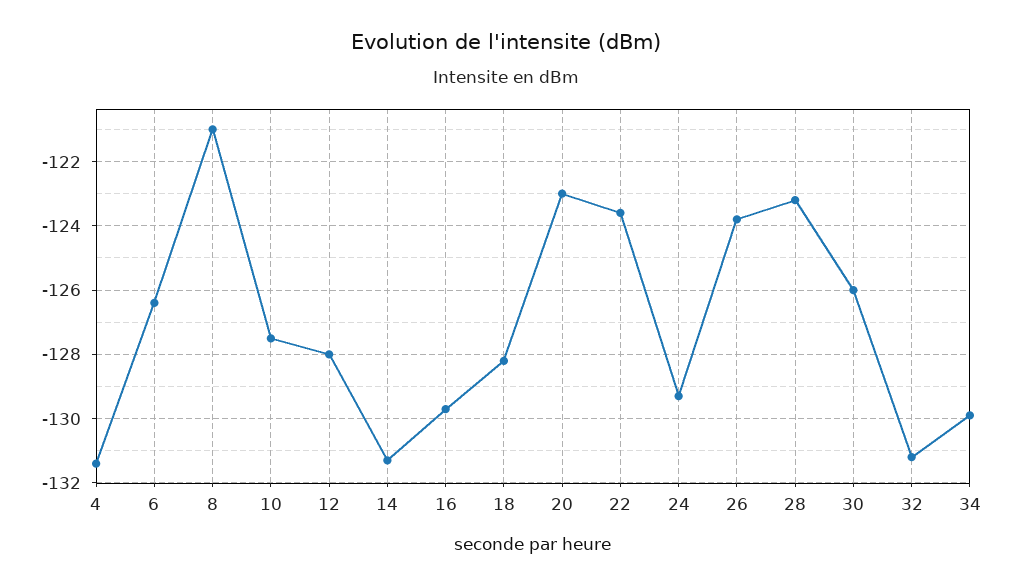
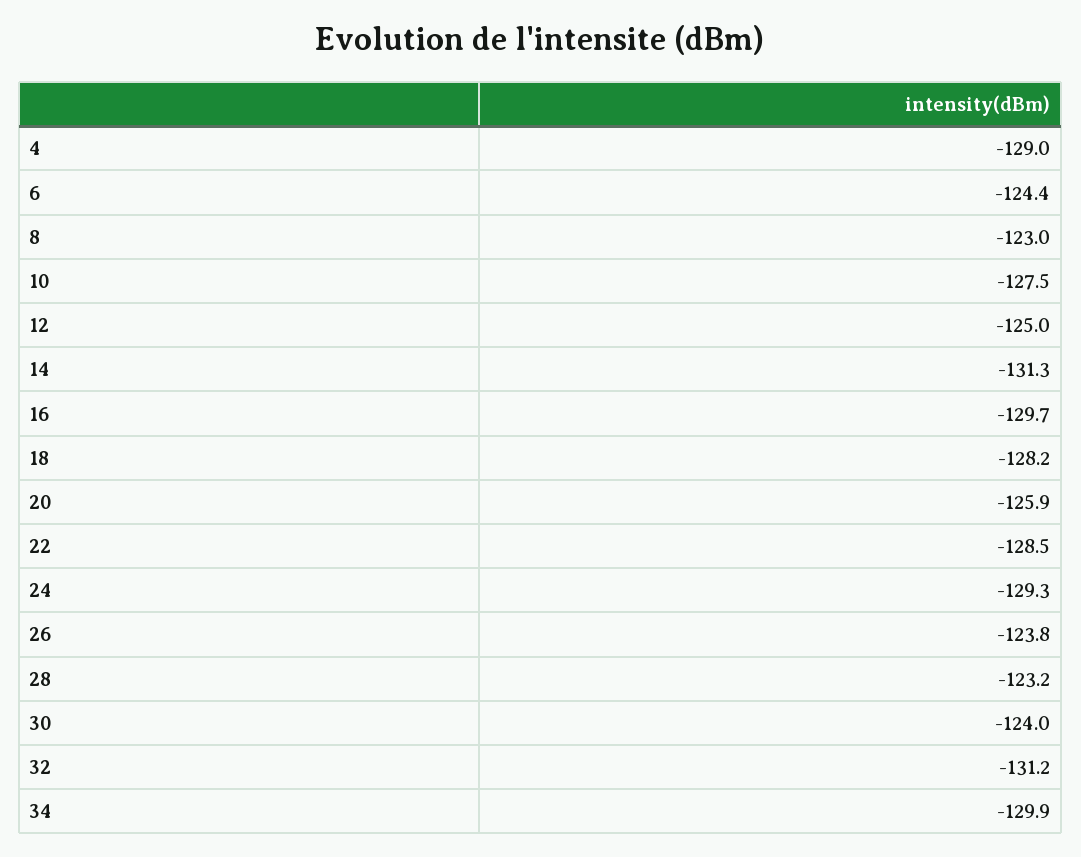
4: -131.5 -> -129
6: -126.5 -> -124.4
8: -121 -> -123
12: -128 -> -125
20: -123 -> -125.9
22: -123.5 -> -128.5
30: -126 -> -124

